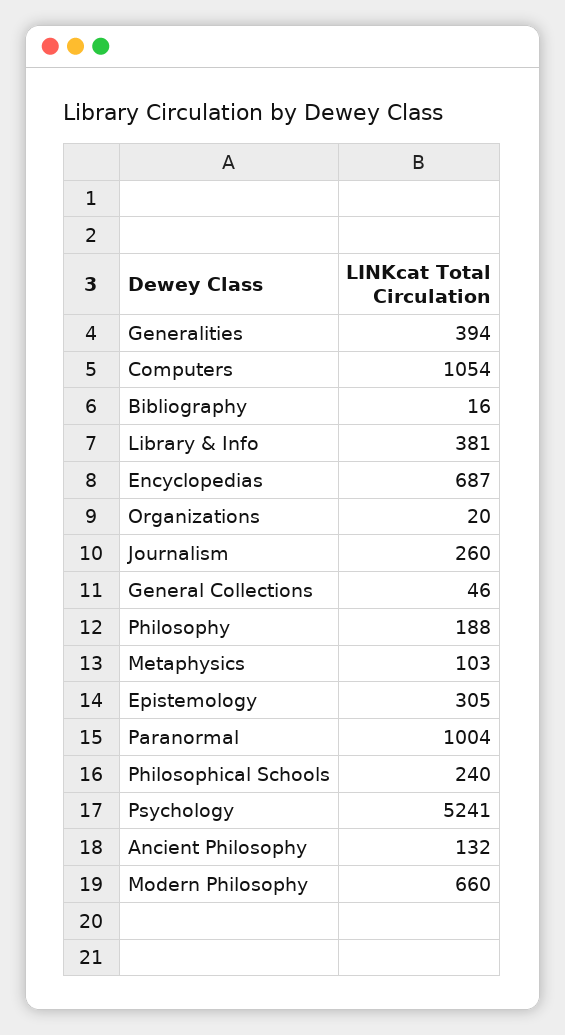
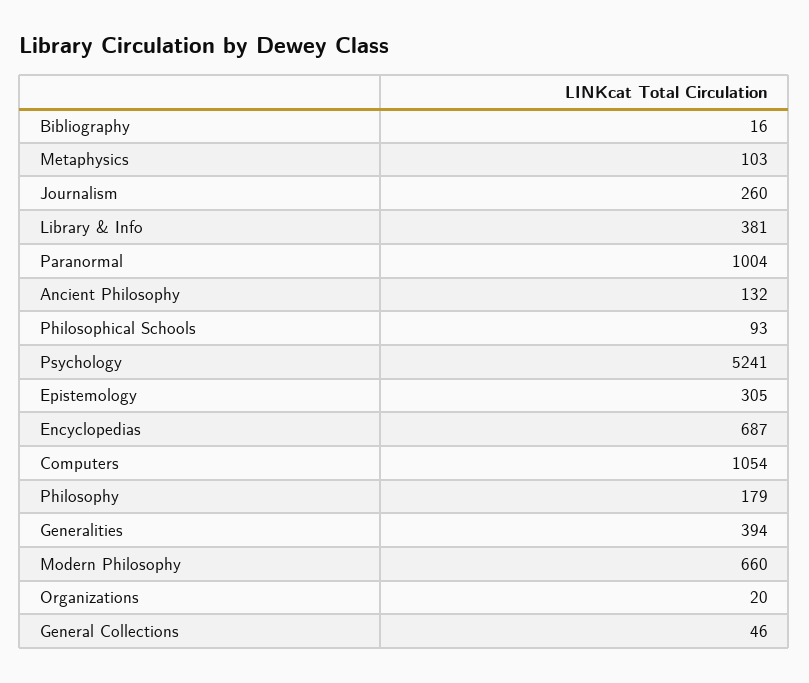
Philosophy: 188 -> 179
Philosophical Schools: 240 -> 93

